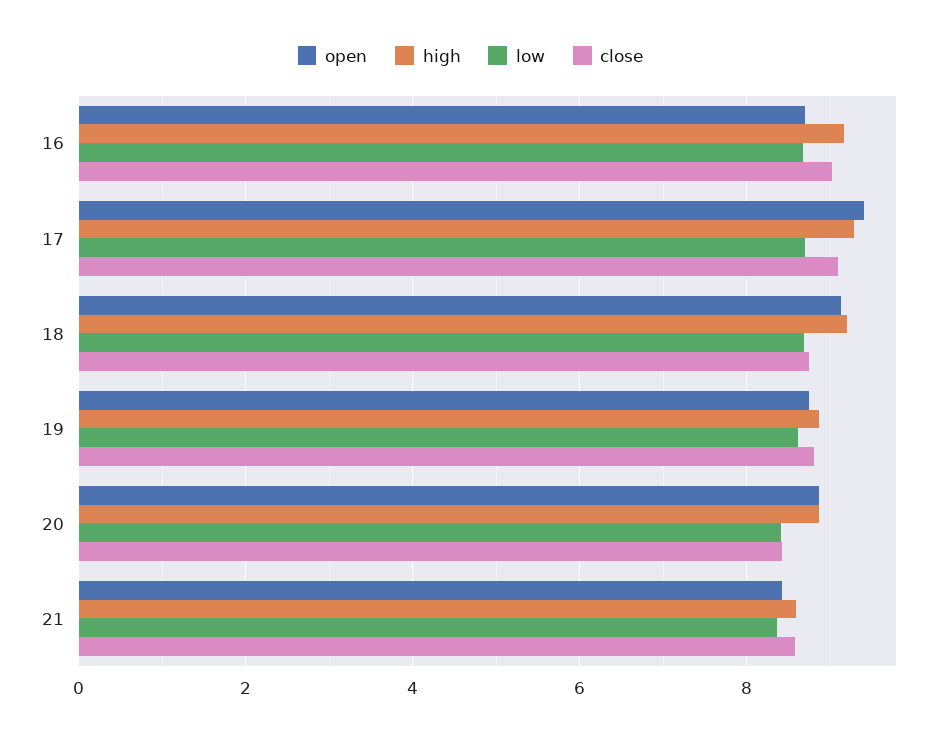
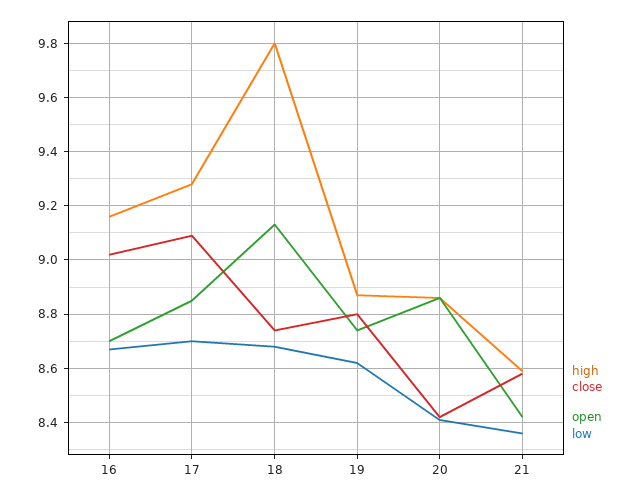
open, 17: 9.4 -> 8.85
high, 18: 9.2 -> 9.8

